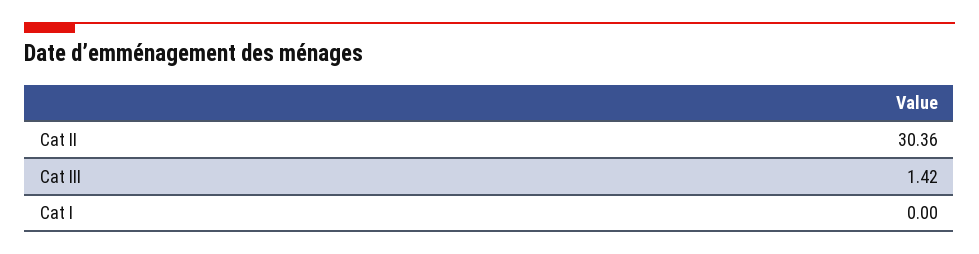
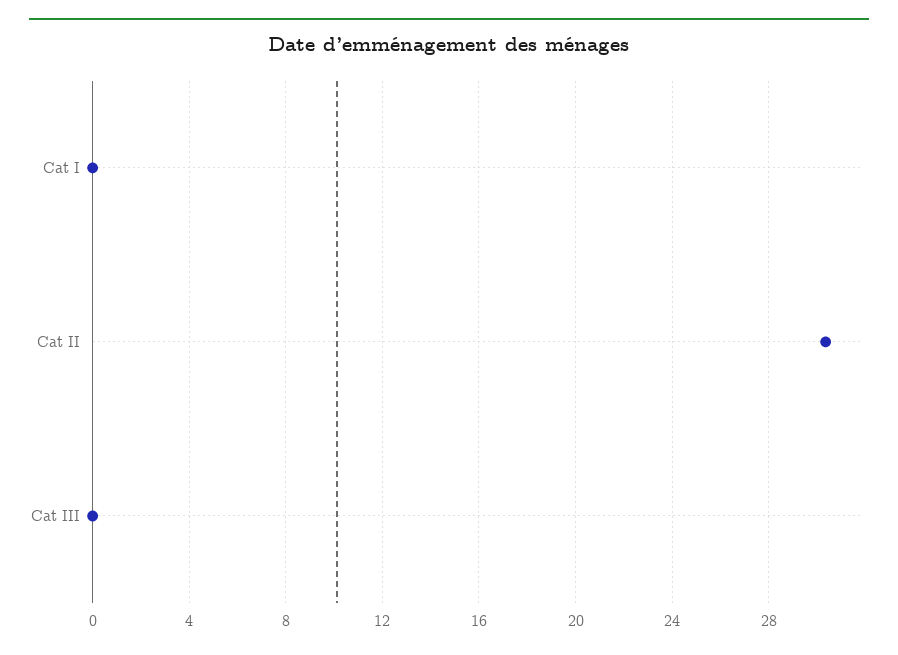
Cat III: 1.42 -> 0

